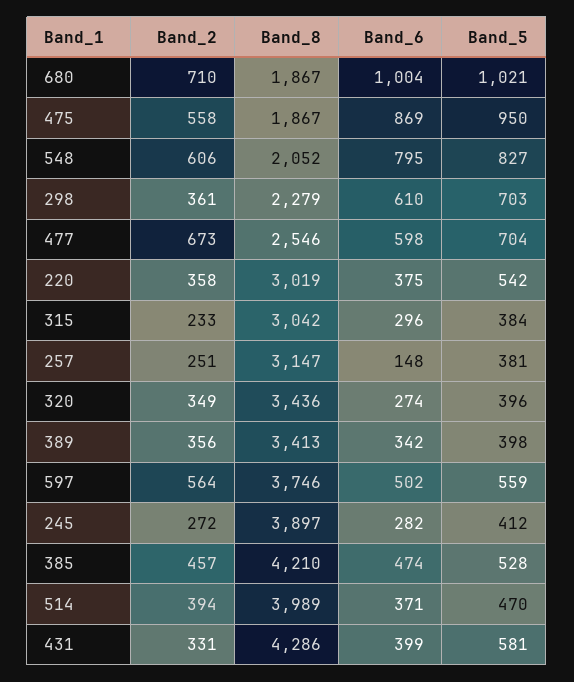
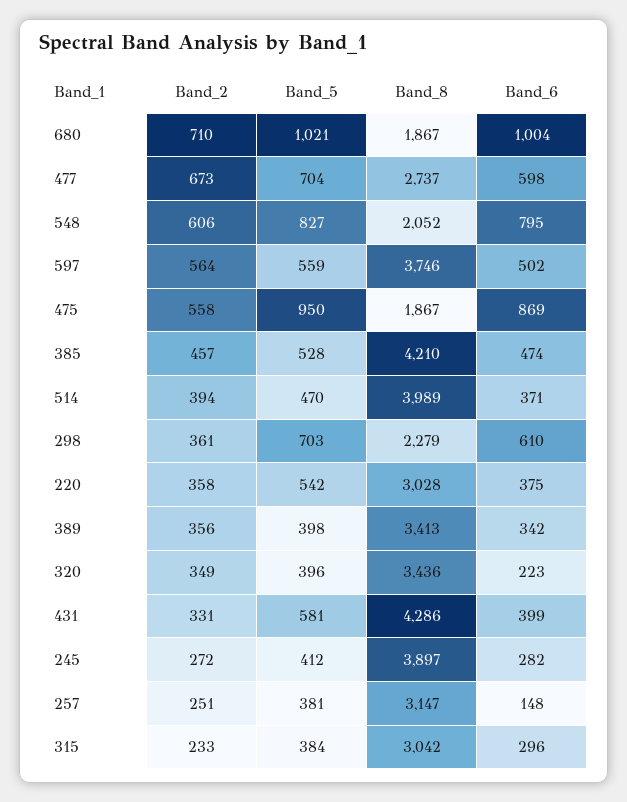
Band_8, 477: 2546 -> 2737
Band_8, 220: 3019 -> 3028
Band_6, 320: 274 -> 223

